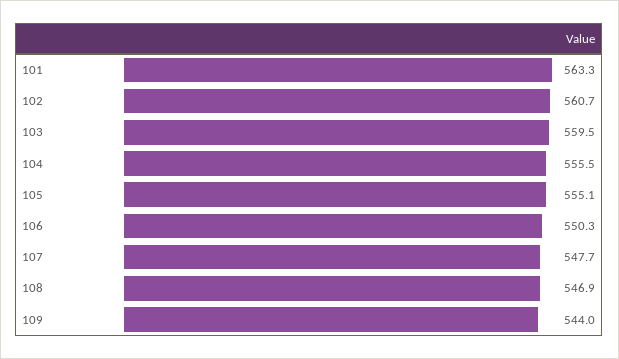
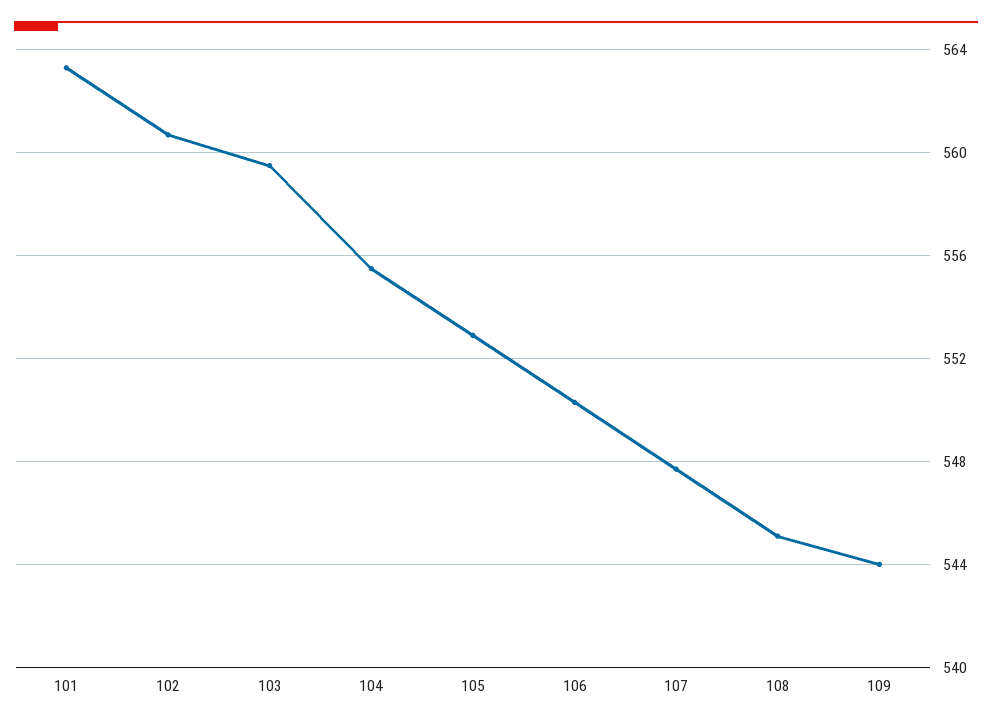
105: 555.1 -> 553
108: 546.9 -> 545

